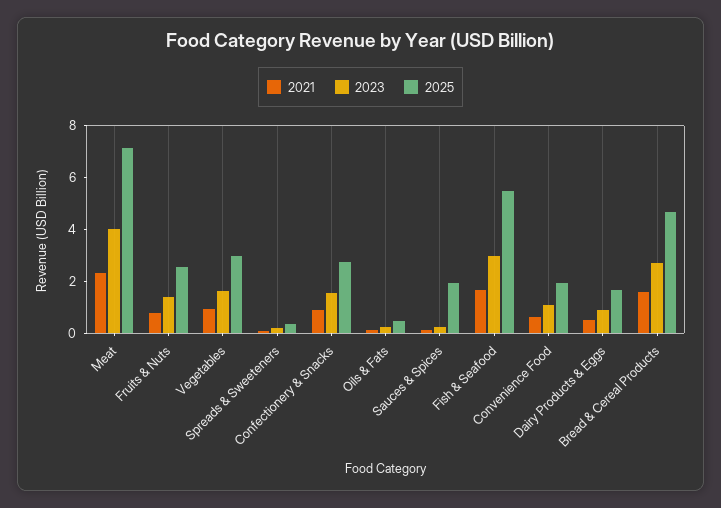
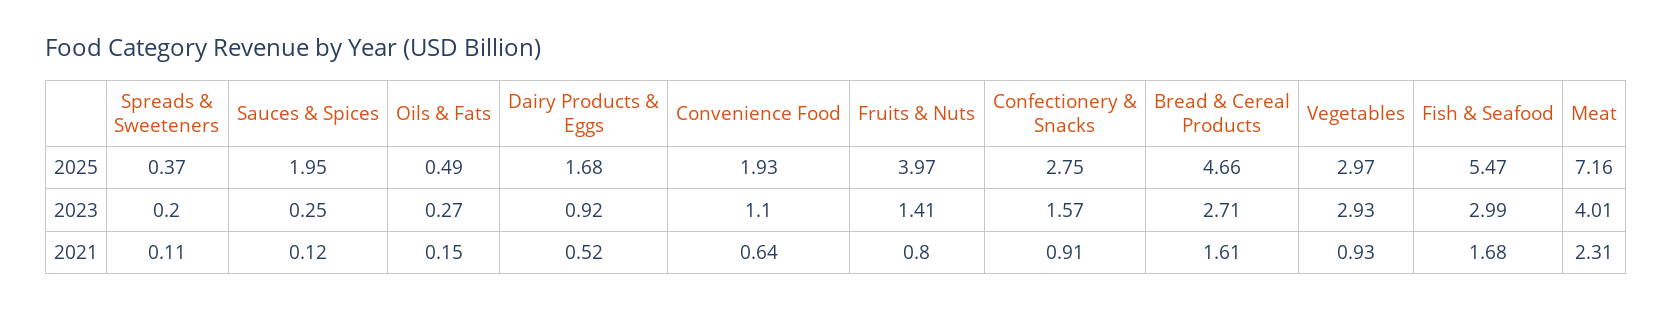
2025, Fruits & Nuts: 2.5 -> 3.97
2023, Vegetables: 1.5 -> 2.93

